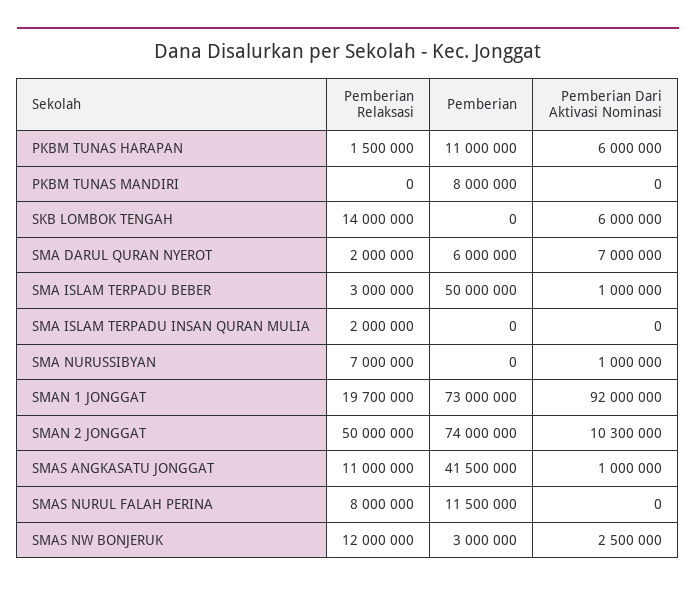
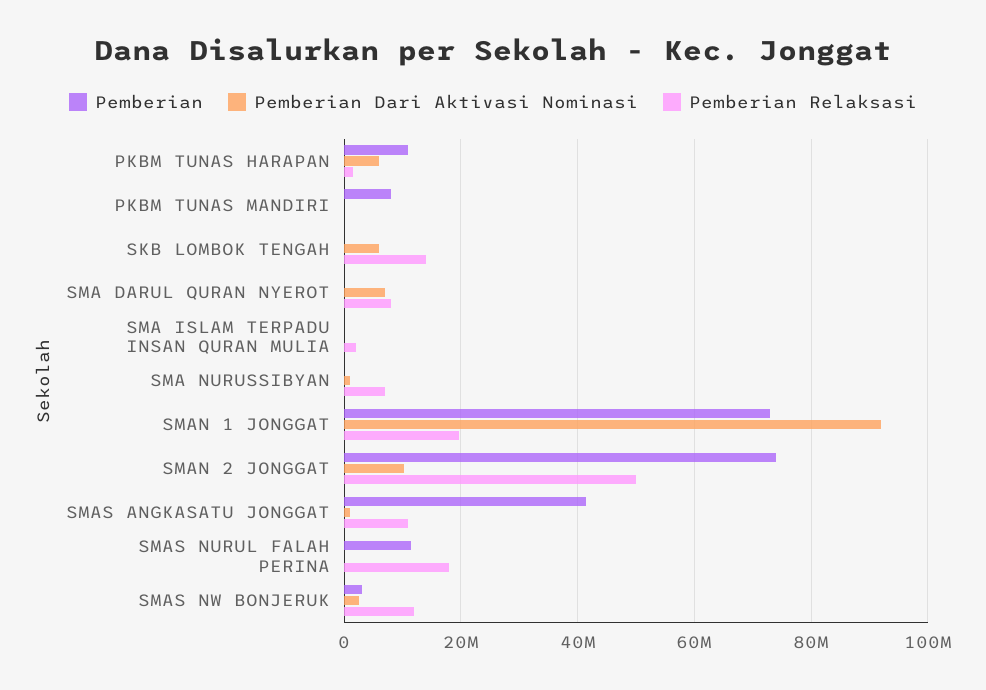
Pemberian Relaksasi, SMA DARUL QURAN NYEROT: 2000000 -> 8000000
Pemberian, SMA DARUL QURAN NYEROT: 6000000 -> 0
Pemberian Relaksasi, SMA ISLAM TERPADU BEBER: 3000000 -> none
Pemberian, SMA ISLAM TERPADU BEBER: 50000000 -> none
Pemberian Dari Aktivasi Nominasi, SMA ISLAM TERPADU BEBER: 1000000 -> none
Pemberian Relaksasi, SMAS NURUL FALAH PERINA: 8000000 -> 18000000

